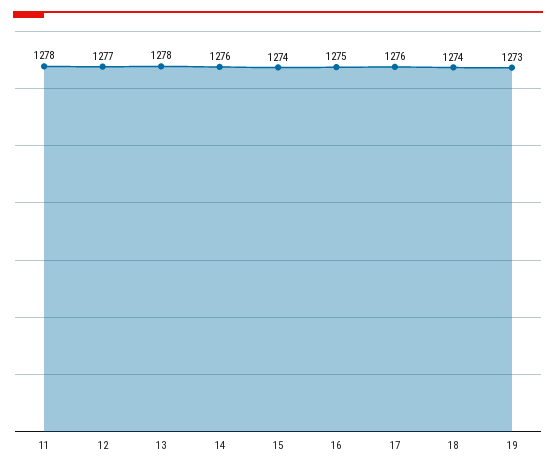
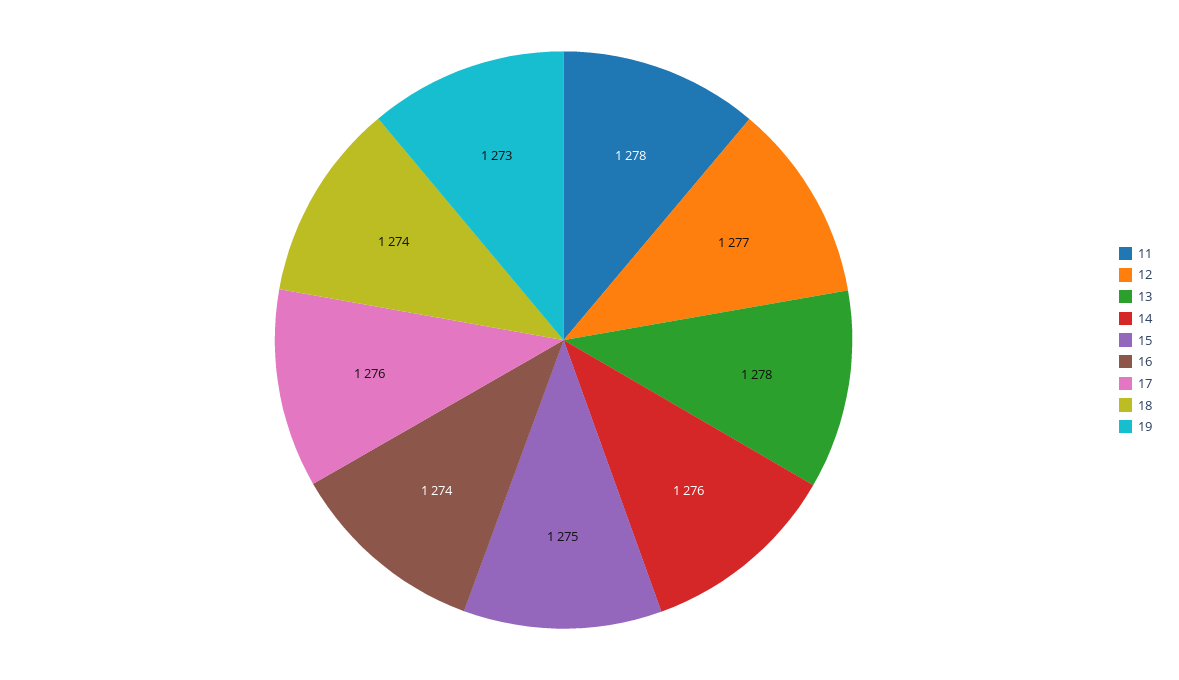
15: 1274 -> 1275
16: 1275 -> 1274

